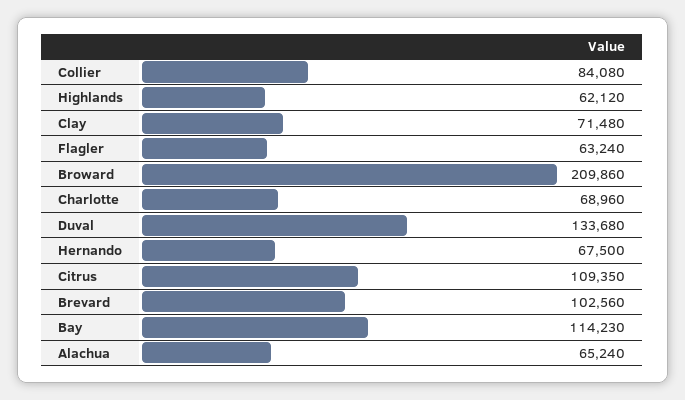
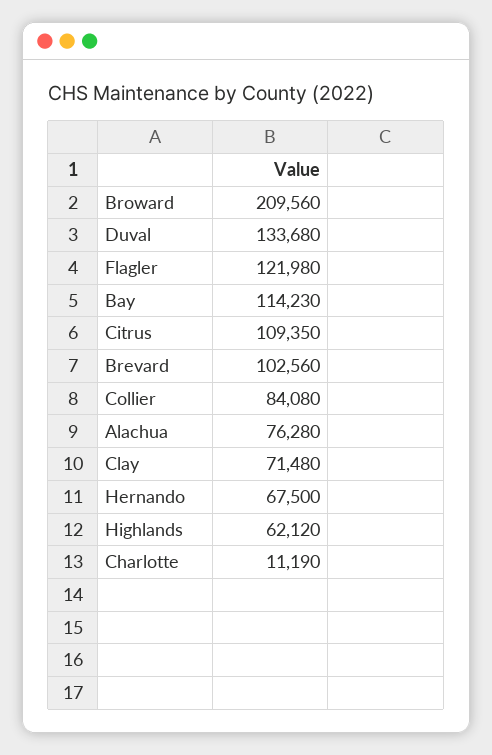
Flagler: 63240 -> 121980
Broward: 209860 -> 209560
Charlotte: 68960 -> 11190
Alachua: 65240 -> 76280

